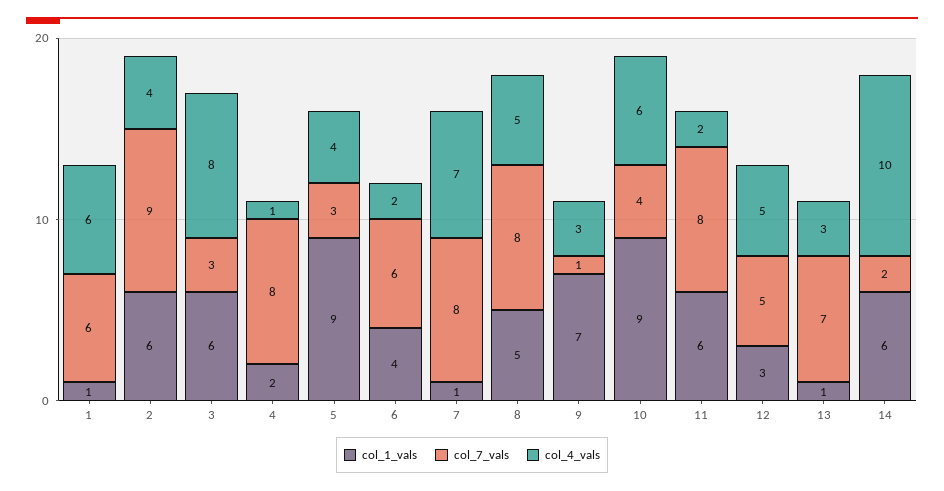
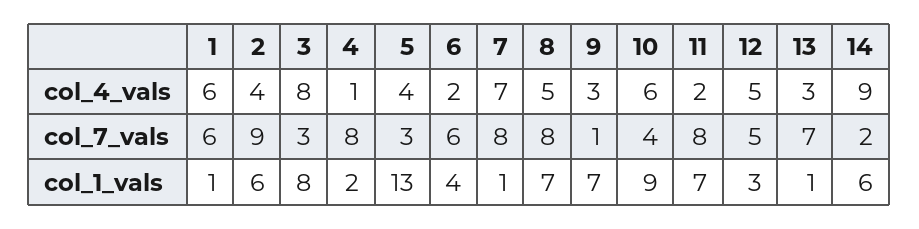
col_1_vals, 3: 6 -> 8
col_1_vals, 5: 9 -> 13
col_1_vals, 8: 5 -> 7
col_1_vals, 11: 6 -> 7
col_4_vals, 14: 10 -> 9

